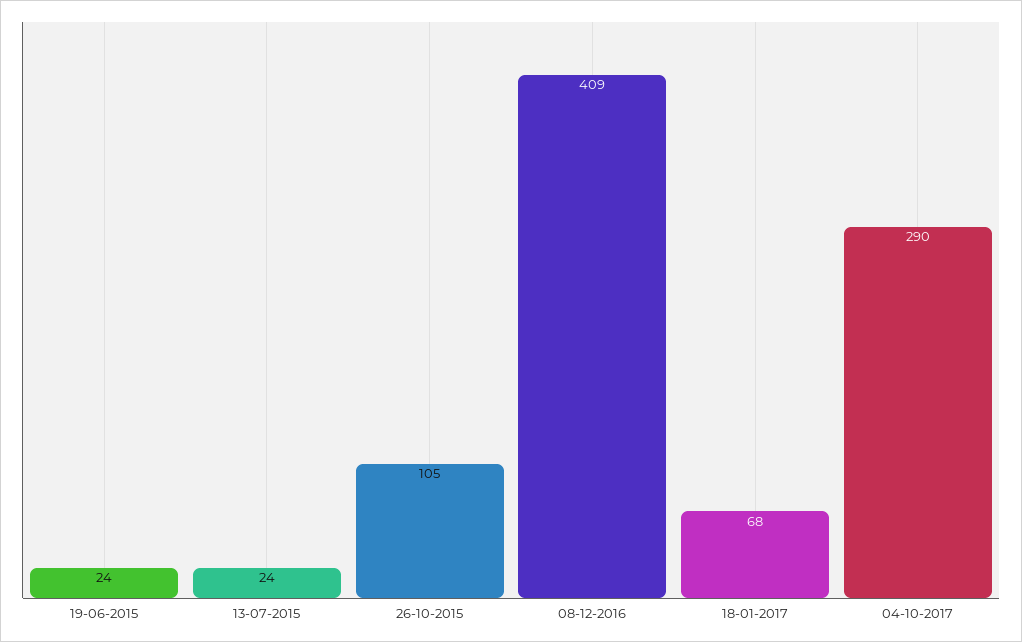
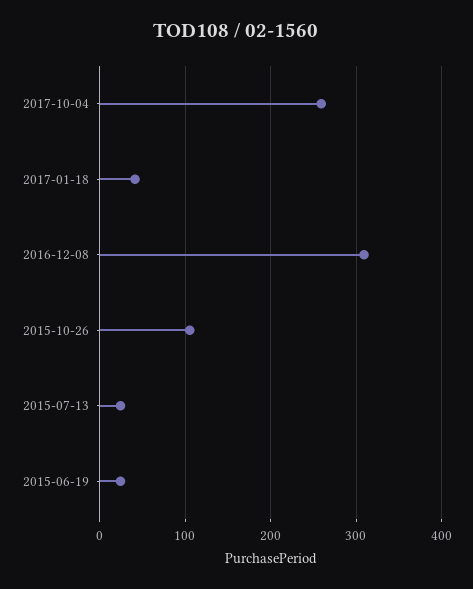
08-12-2016: 409 -> 310
18-01-2017: 68 -> 40
04-10-2017: 290 -> 260

